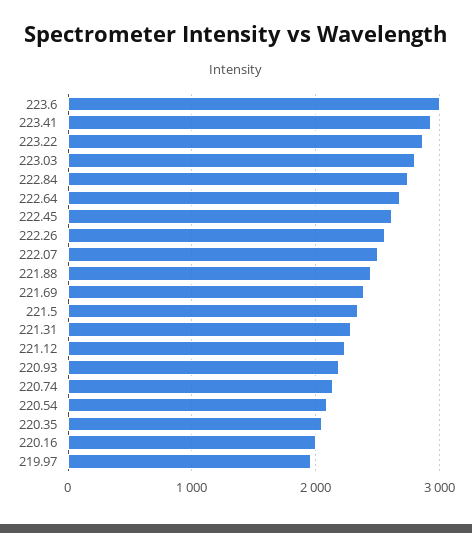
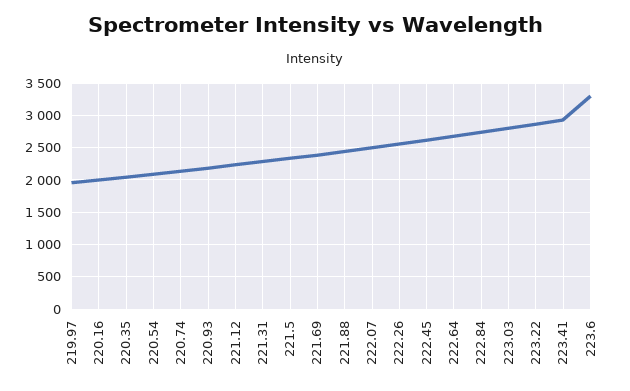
223.6: 3000 -> 3300

